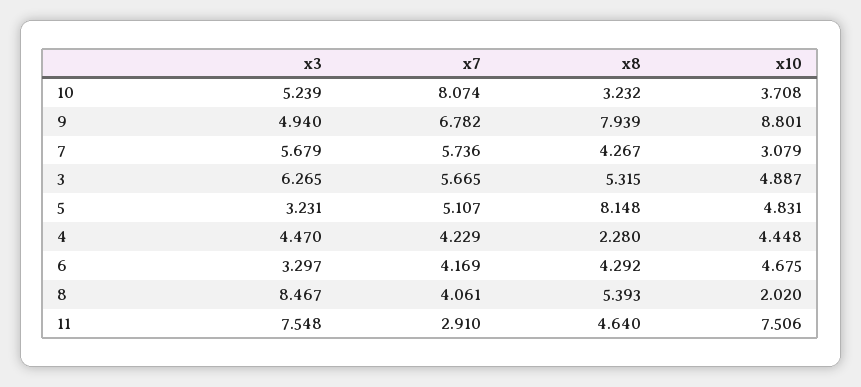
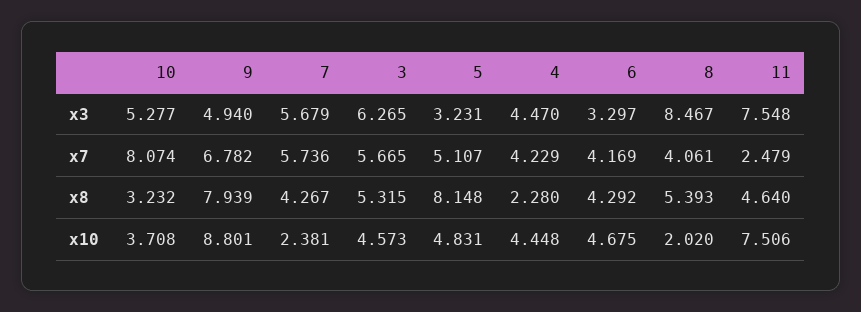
x3, 10: 5.239 -> 5.277
x10, 7: 3.079 -> 2.381
x10, 3: 4.887 -> 4.573
x7, 11: 2.91 -> 2.479

